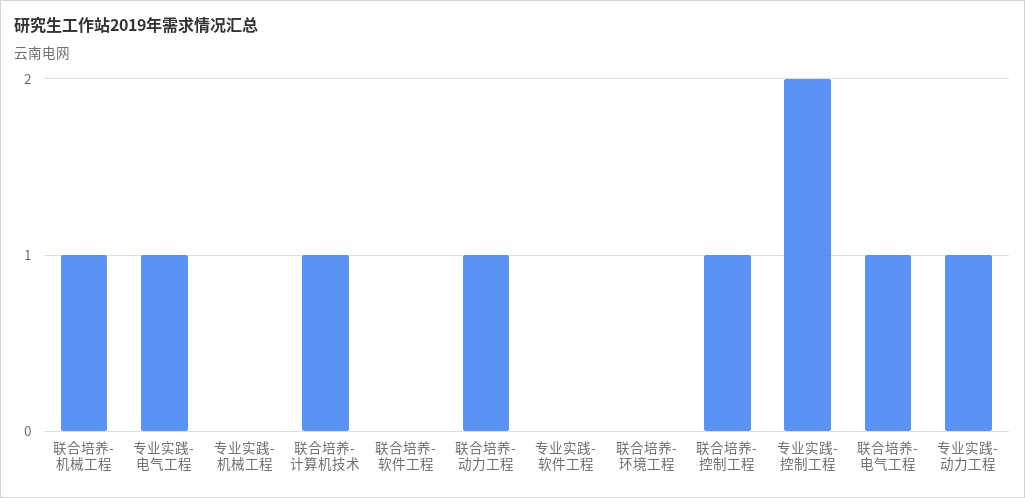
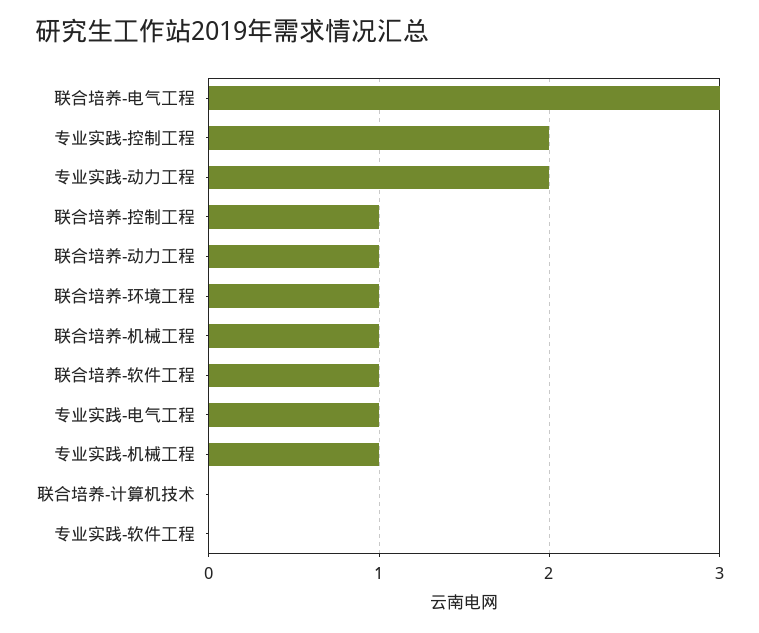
专业实践-机械工程: 0 -> 1
联合培养-计算机技术: 1 -> 0
联合培养-软件工程: 0 -> 1
联合培养-环境工程: 0 -> 1
联合培养-电气工程: 1 -> 3
专业实践-动力工程: 1 -> 2

